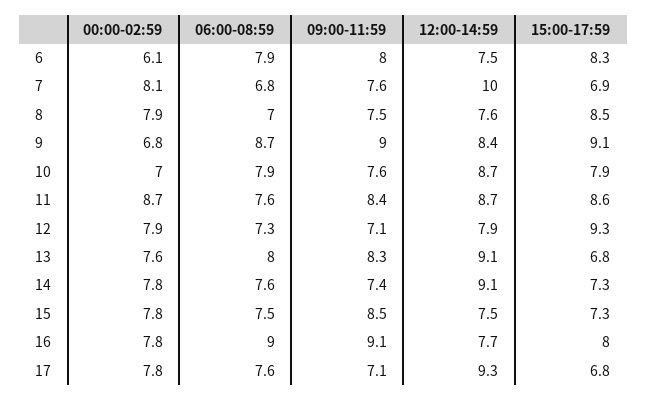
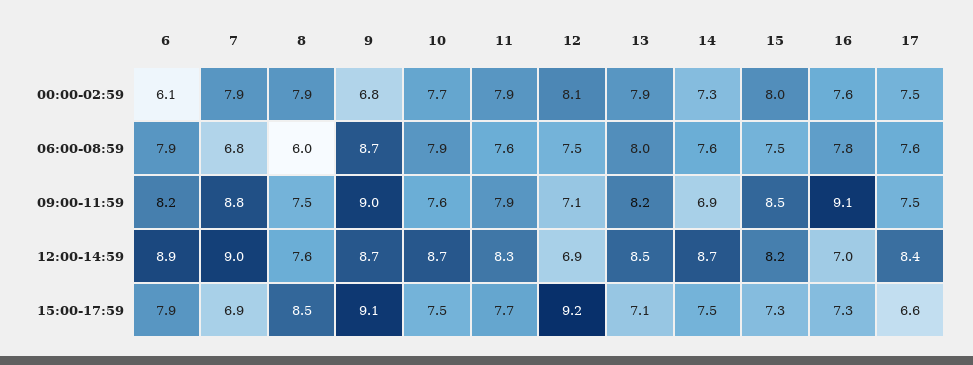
09:00-11:59, 6: 8 -> 8.2
12:00-14:59, 6: 7.5 -> 8.9
15:00-17:59, 6: 8.3 -> 7.9
00:00-02:59, 7: 8.1 -> 7.9
09:00-11:59, 7: 7.6 -> 8.8
12:00-14:59, 7: 10 -> 9
06:00-08:59, 8: 7 -> 6
12:00-14:59, 9: 8.4 -> 8.7
00:00-02:59, 10: 7 -> 7.7
15:00-17:59, 10: 7.9 -> 7.5
00:00-02:59, 11: 8.7 -> 7.9
09:00-11:59, 11: 8.4 -> 7.9
12:00-14:59, 11: 8.7 -> 8.3
15:00-17:59, 11: 8.6 -> 7.7
00:00-02:59, 12: 7.9 -> 8.1
06:00-08:59, 12: 7.3 -> 7.5
12:00-14:59, 12: 7.9 -> 6.9
15:00-17:59, 12: 9.3 -> 9.2
00:00-02:59, 13: 7.6 -> 7.9
09:00-11:59, 13: 8.3 -> 8.2
12:00-14:59, 13: 9.1 -> 8.5
15:00-17:59, 13: 6.8 -> 7.1
00:00-02:59, 14: 7.8 -> 7.3
09:00-11:59, 14: 7.4 -> 6.9
12:00-14:59, 14: 9.1 -> 8.7
15:00-17:59, 14: 7.3 -> 7.5
00:00-02:59, 15: 7.8 -> 8
12:00-14:59, 15: 7.5 -> 8.2
00:00-02:59, 16: 7.8 -> 7.6
06:00-08:59, 16: 9 -> 7.8
12:00-14:59, 16: 7.7 -> 7
15:00-17:59, 16: 8 -> 7.3
00:00-02:59, 17: 7.8 -> 7.5
09:00-11:59, 17: 7.1 -> 7.5
12:00-14:59, 17: 9.3 -> 8.4
15:00-17:59, 17: 6.8 -> 6.6

